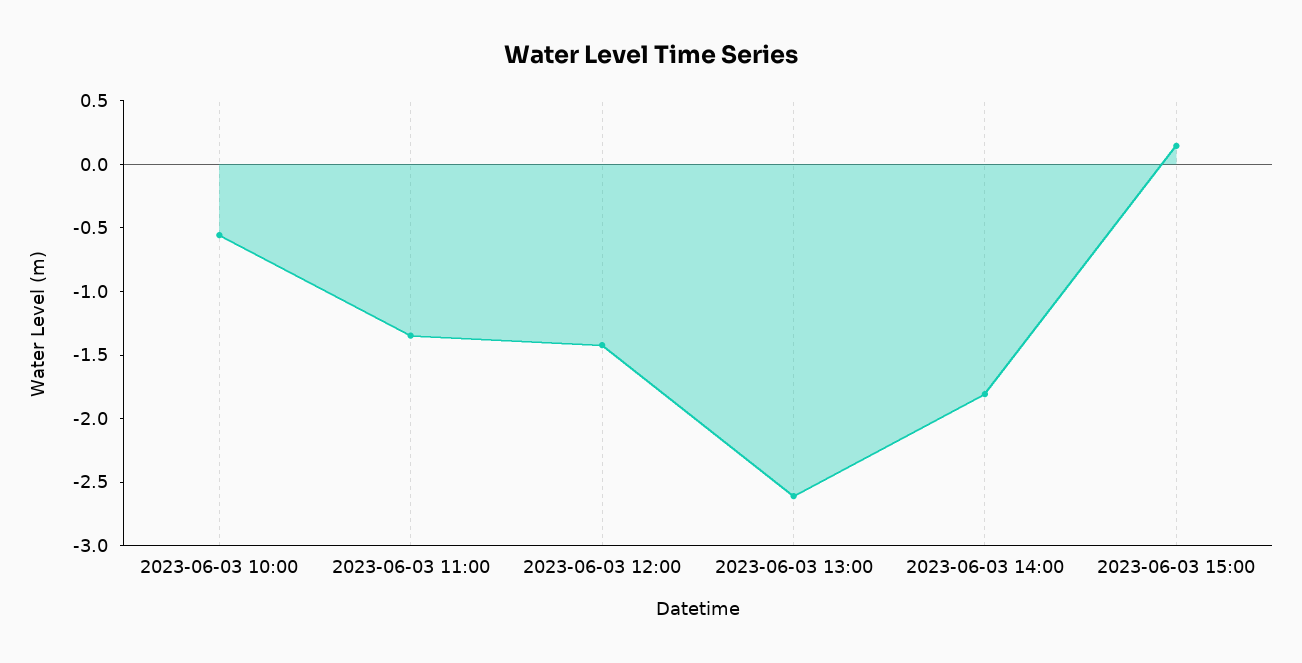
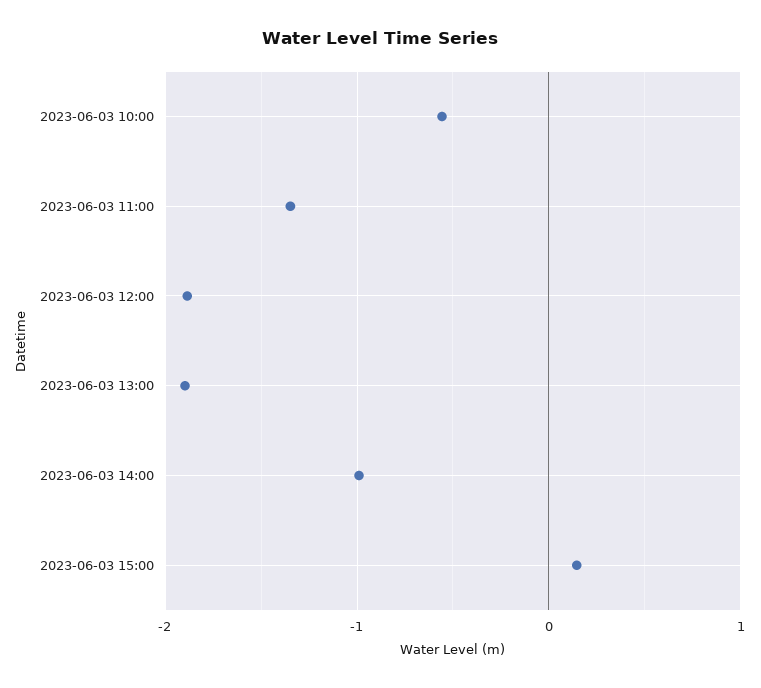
2023-06-03 12:00: -1.4 -> -1.9
2023-06-03 13:00: -2.6 -> -1.9
2023-06-03 14:00: -1.8 -> -1

